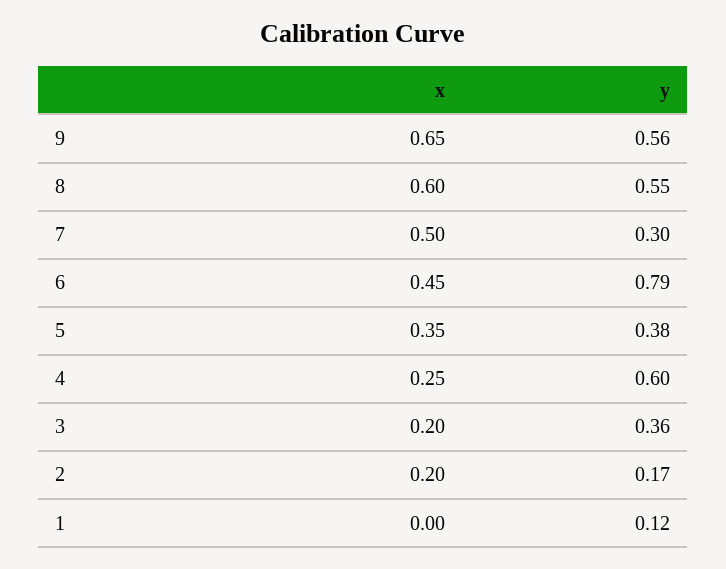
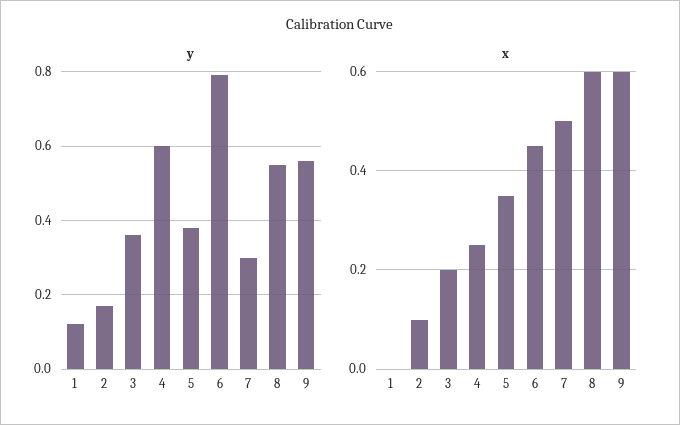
x, 9: 0.65 -> 0.6
x, 2: 0.2 -> 0.1

